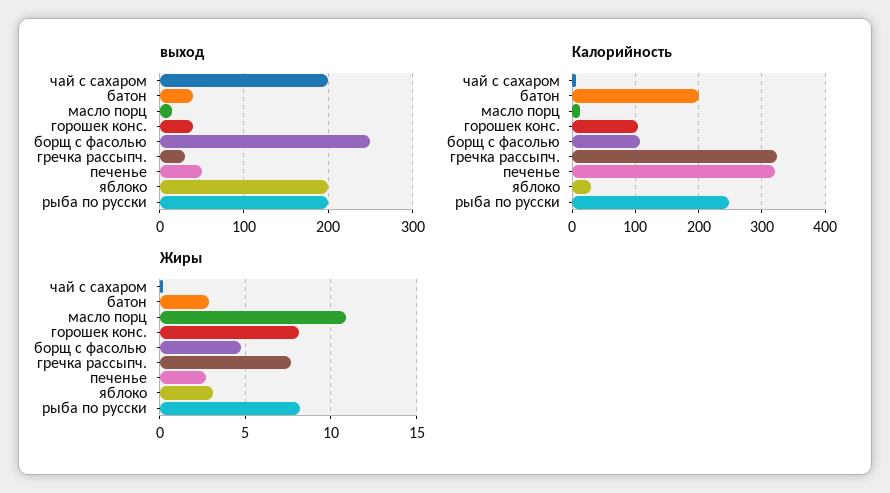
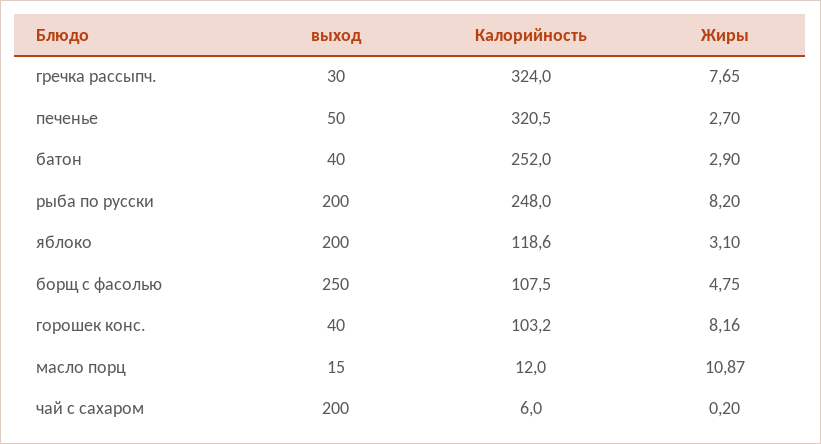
Калорийность, батон: 200 -> 252
Калорийность, яблоко: 30 -> 118.6

